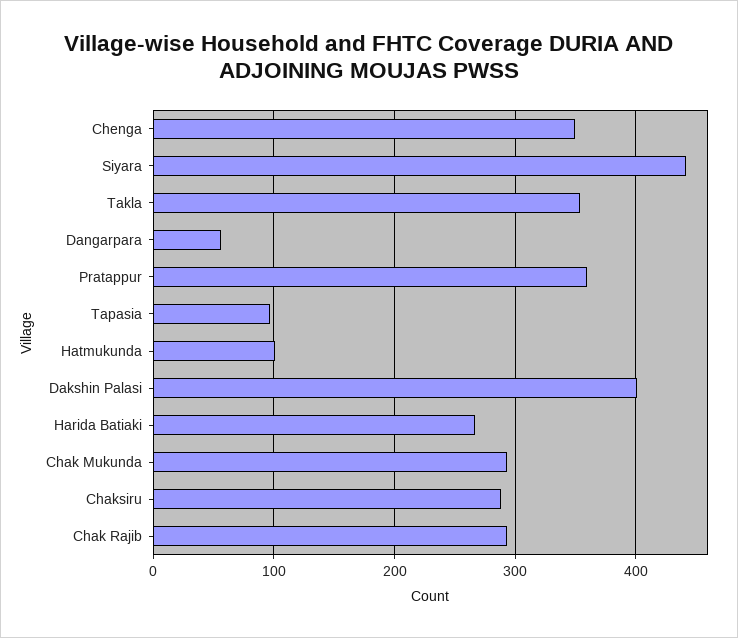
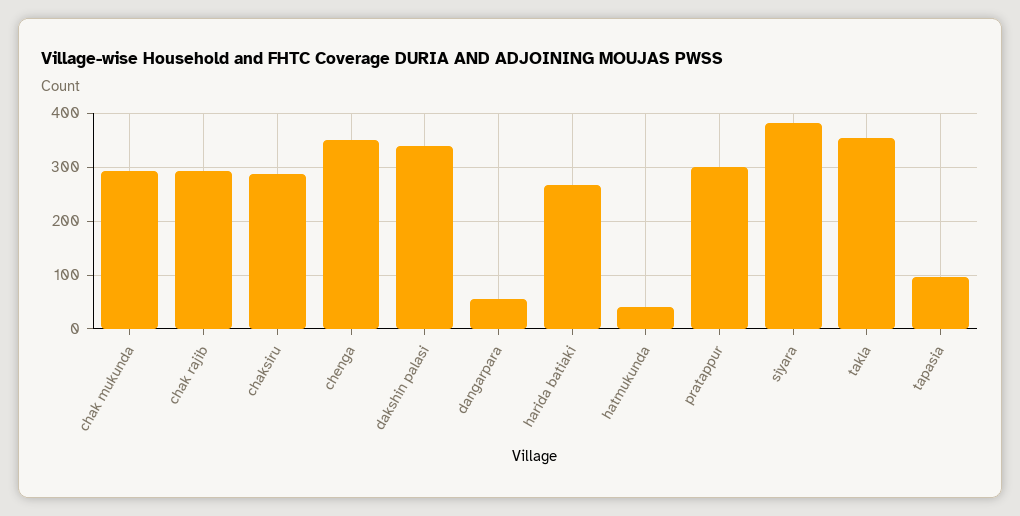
Siyara: 440 -> 380
Pratappur: 360 -> 300
Hatmukunda: 100 -> 40
Dakshin Palasi: 400 -> 340

